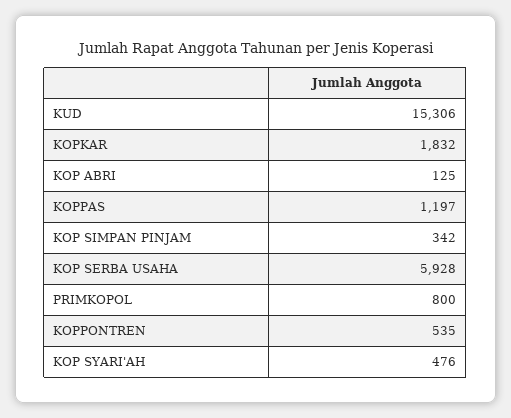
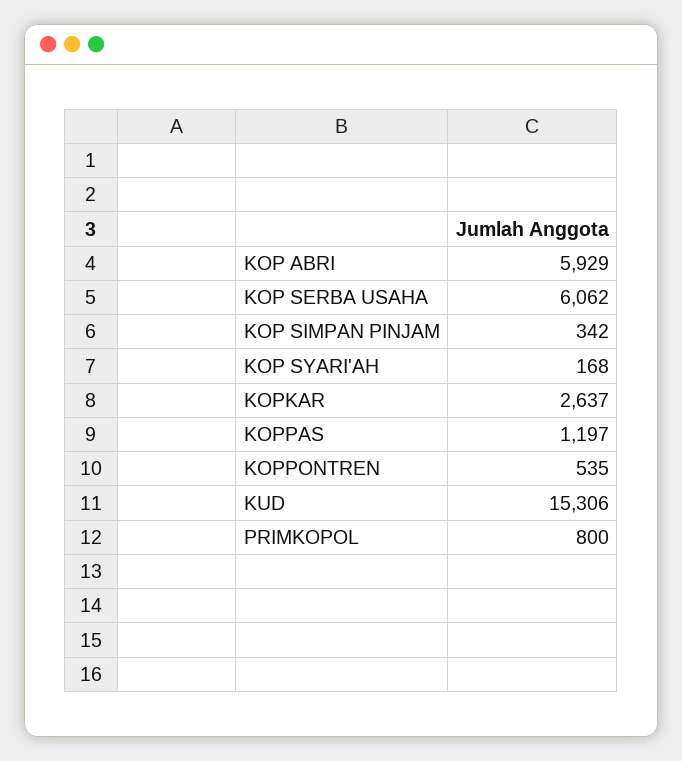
KOPKAR: 1832 -> 2637
KOP ABRI: 125 -> 5929
KOP SERBA USAHA: 5928 -> 6062
KOP SYARI'AH: 476 -> 168

